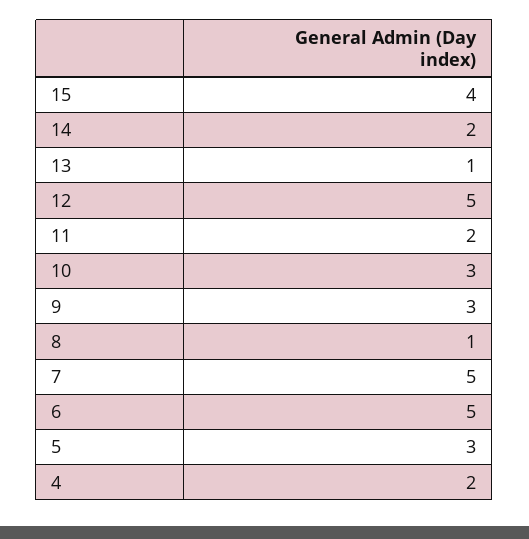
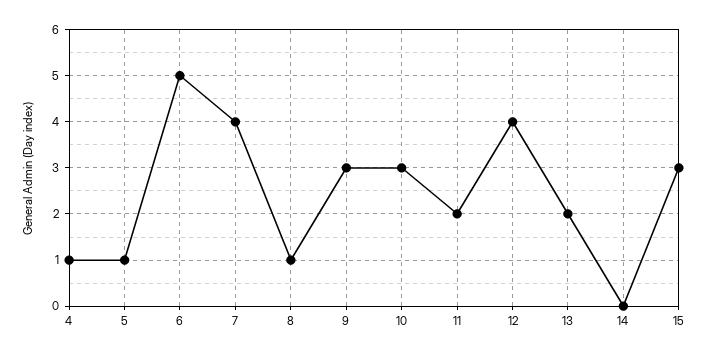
15: 4 -> 3
14: 2 -> 0
13: 1 -> 2
12: 5 -> 4
7: 5 -> 4
5: 3 -> 1
4: 2 -> 1

